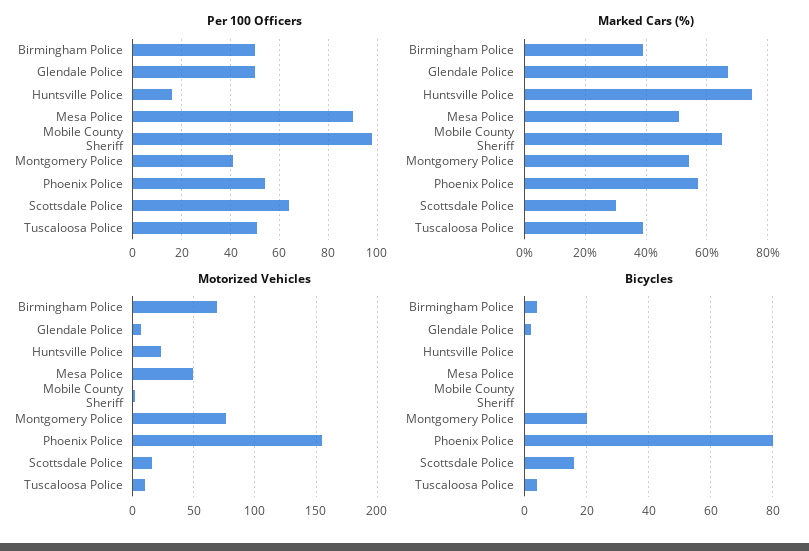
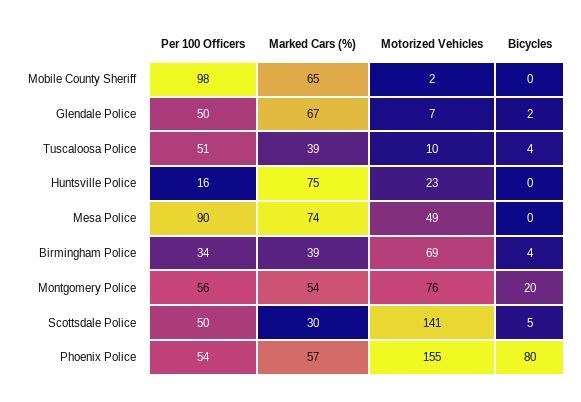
Per 100 Officers, Birmingham Police: 50 -> 34
Per 100 Officers, Montgomery Police: 40 -> 56
Per 100 Officers, Scottsdale Police: 65 -> 50
Marked Cars (%), Mesa Police: 50 -> 74
Motorized Vehicles, Scottsdale Police: 15 -> 141
Bicycles, Scottsdale Police: 15 -> 5

